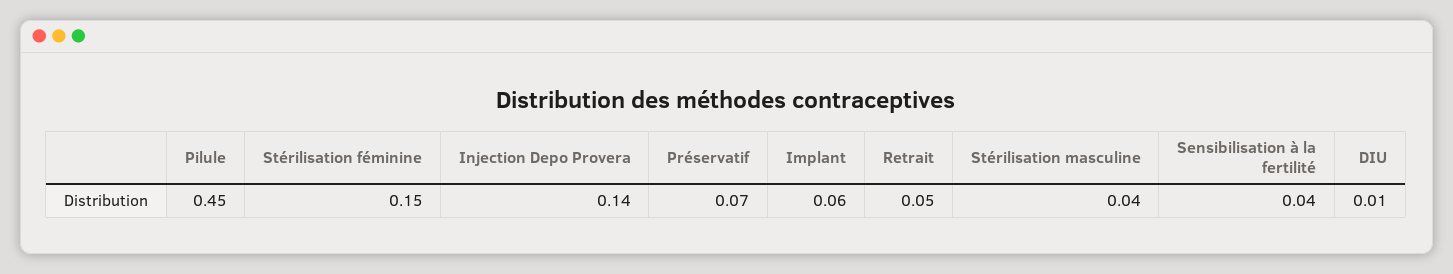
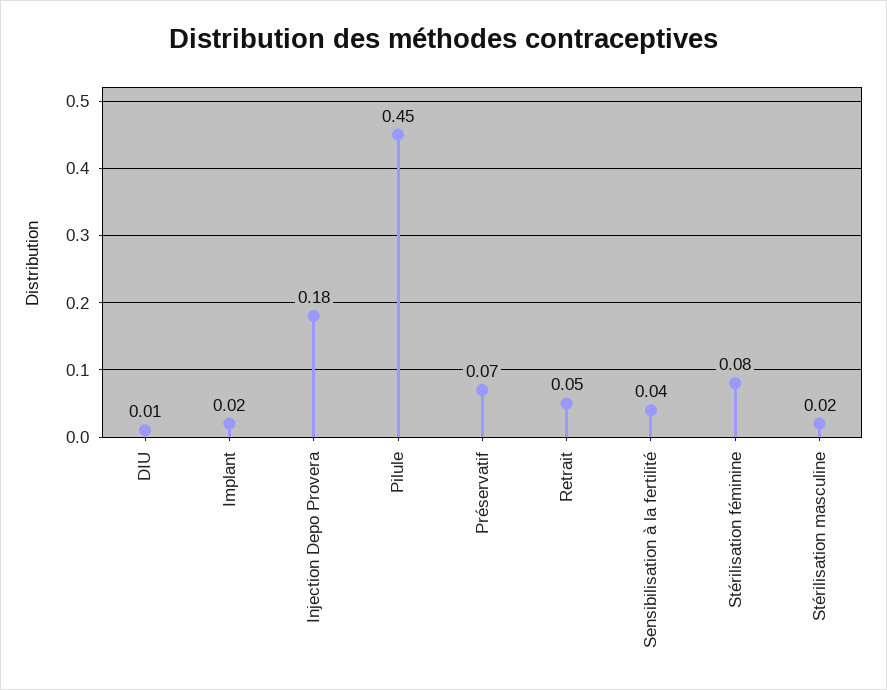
Stérilisation féminine: 0.15 -> 0.08
Injection Depo Provera: 0.14 -> 0.18
Implant: 0.06 -> 0.02
Stérilisation masculine: 0.04 -> 0.02

